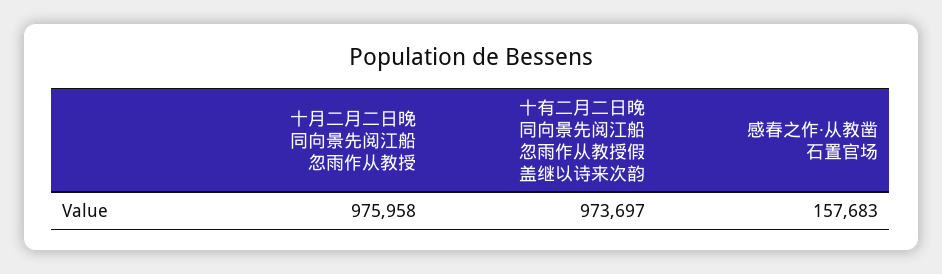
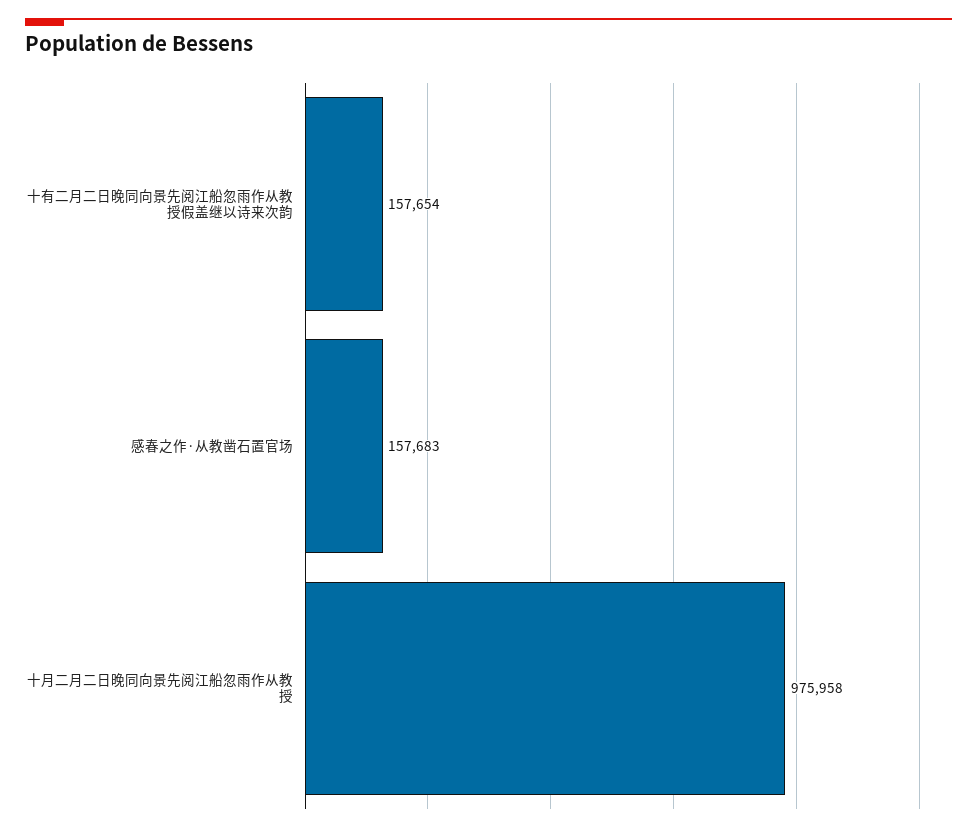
十有二月二日晚同向景先阅江船忽雨作从教授假盖继以诗来次韵: 973697 -> 157654

